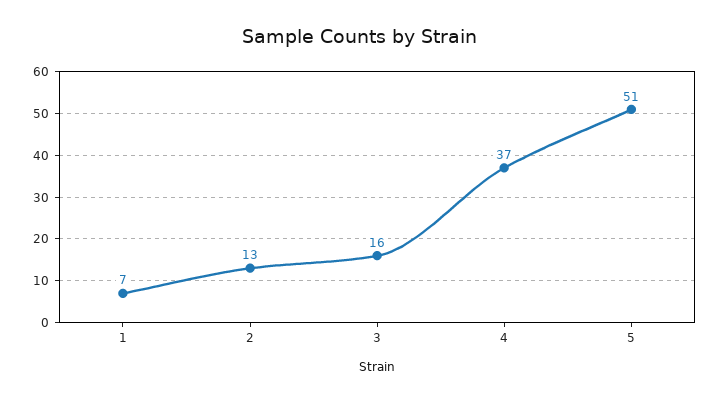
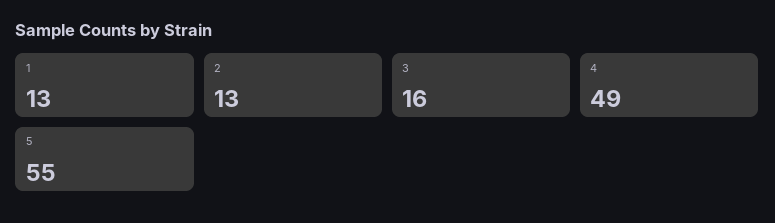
1: 7 -> 13
4: 37 -> 49
5: 51 -> 55

